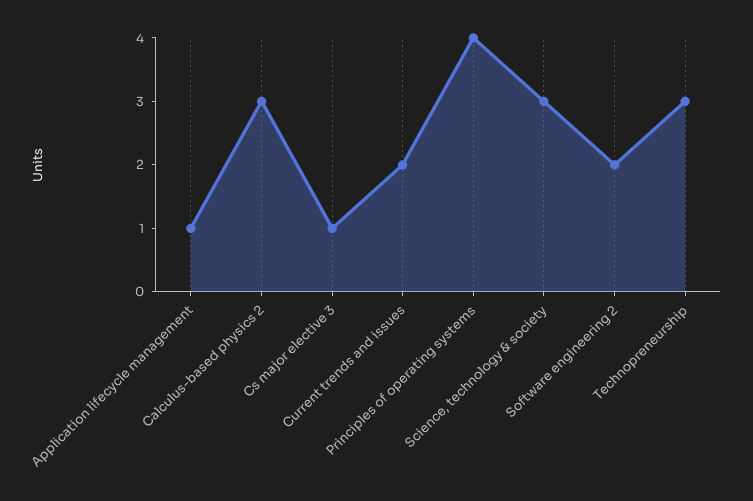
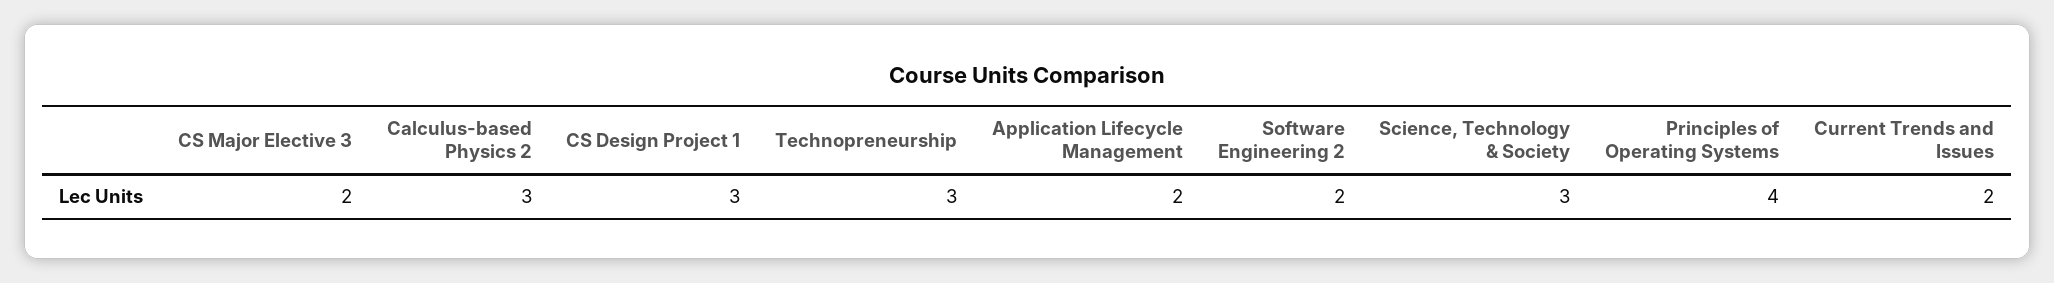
Application lifecycle management: 1 -> 2
Cs major elective 3: 1 -> 2
CS Design Project 1: none -> 3

